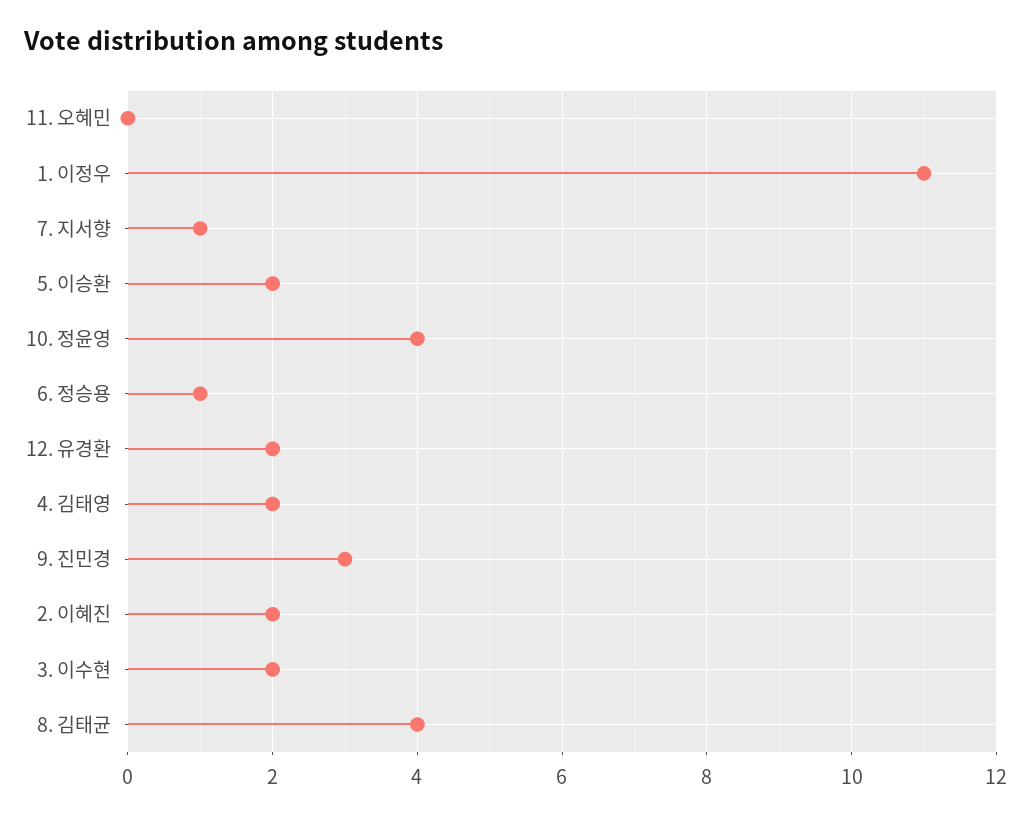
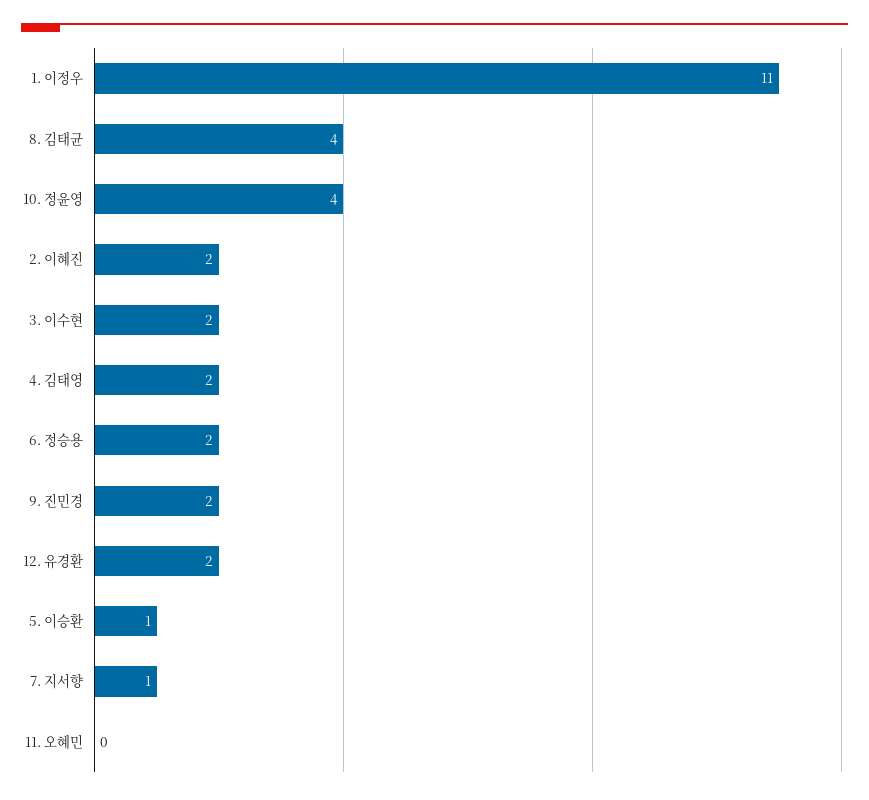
5. 이승환: 2 -> 1
6. 정승용: 1 -> 2
9. 진민경: 3 -> 2

